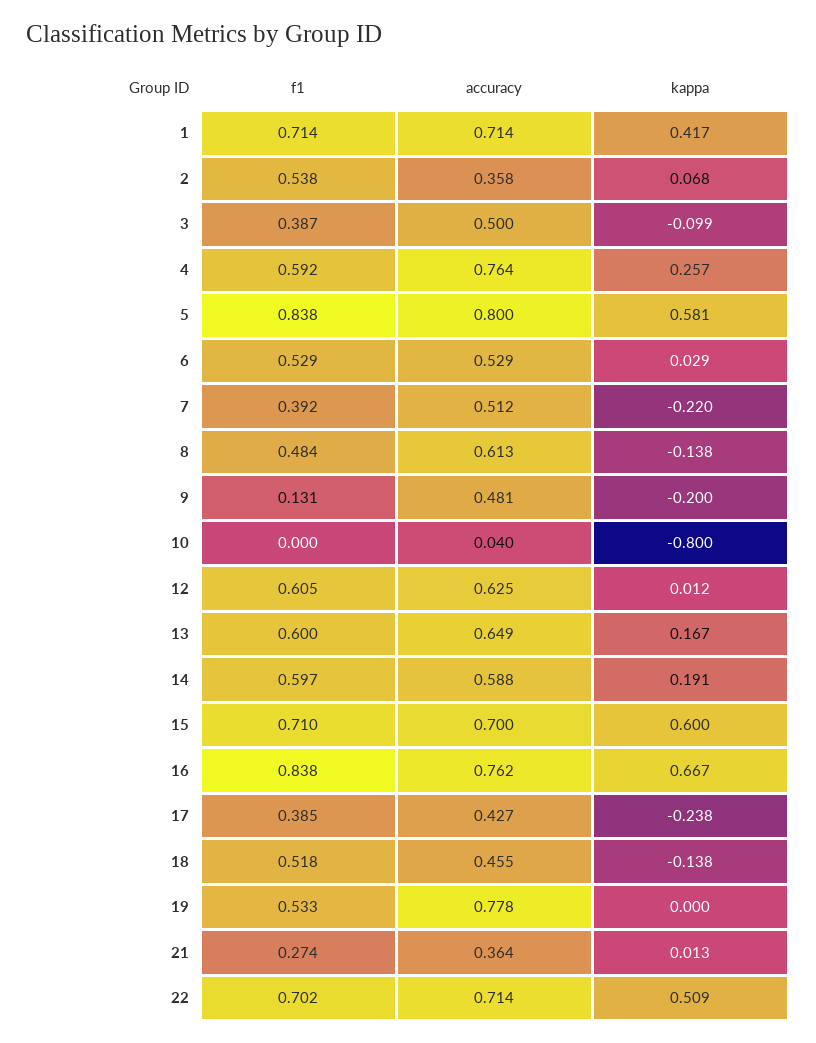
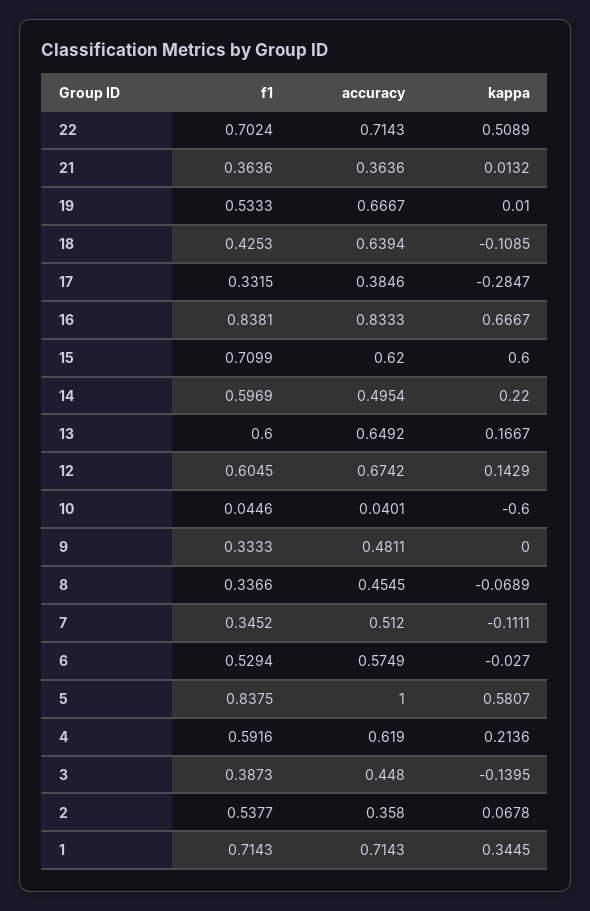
kappa, 1: 0.417 -> 0.3445
accuracy, 3: 0.5 -> 0.448
kappa, 3: -0.099 -> -0.1395
accuracy, 4: 0.764 -> 0.619
kappa, 4: 0.257 -> 0.2136
accuracy, 5: 0.8 -> 1
accuracy, 6: 0.529 -> 0.5749
kappa, 6: 0.029 -> -0.027
f1, 7: 0.392 -> 0.3452
kappa, 7: -0.22 -> -0.1111
f1, 8: 0.484 -> 0.3366
accuracy, 8: 0.613 -> 0.4545
kappa, 8: -0.138 -> -0.0689
f1, 9: 0.131 -> 0.3333
kappa, 9: -0.2 -> 0
f1, 10: 0 -> 0.0446
kappa, 10: -0.8 -> -0.6
accuracy, 12: 0.625 -> 0.6742
kappa, 12: 0.012 -> 0.1429
accuracy, 14: 0.588 -> 0.4954
kappa, 14: 0.191 -> 0.22
accuracy, 15: 0.7 -> 0.62
accuracy, 16: 0.762 -> 0.8333
f1, 17: 0.385 -> 0.3315
accuracy, 17: 0.427 -> 0.3846
kappa, 17: -0.238 -> -0.2847
f1, 18: 0.518 -> 0.4253
accuracy, 18: 0.455 -> 0.6394
kappa, 18: -0.138 -> -0.1085
accuracy, 19: 0.778 -> 0.6667
kappa, 19: 0 -> 0.01
f1, 21: 0.274 -> 0.3636

